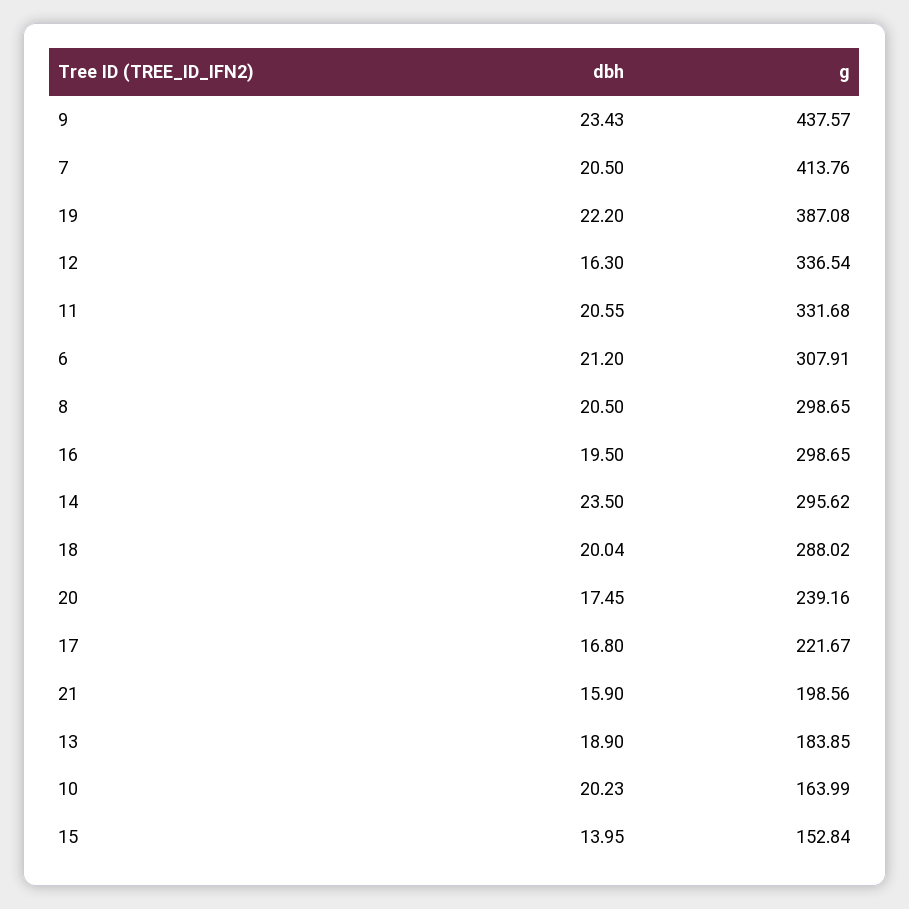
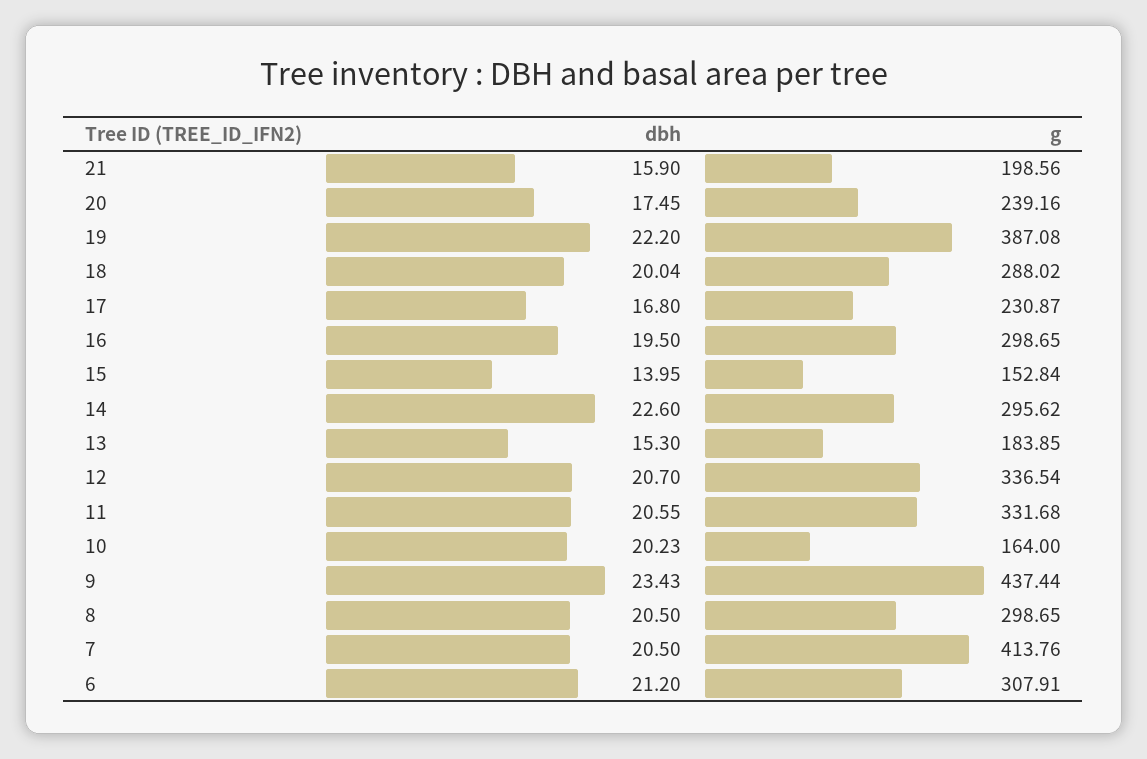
g, 9: 437.57 -> 437.44
dbh, 12: 16.3 -> 20.7
dbh, 14: 23.5 -> 22.6
g, 17: 221.67 -> 230.87
dbh, 13: 18.9 -> 15.3
g, 10: 163.99 -> 164

